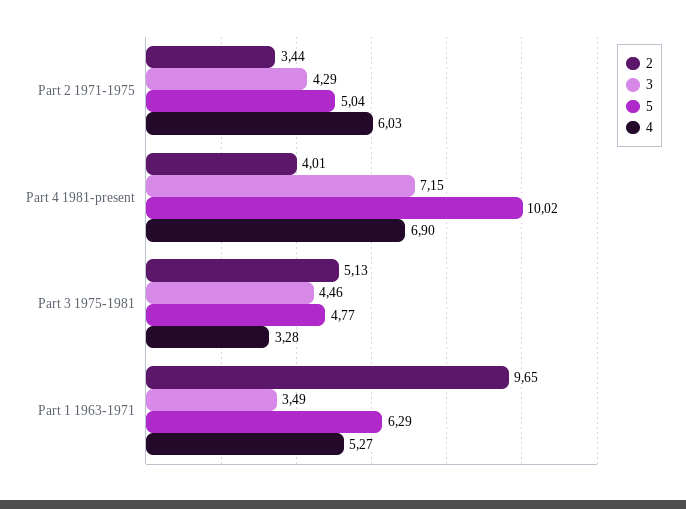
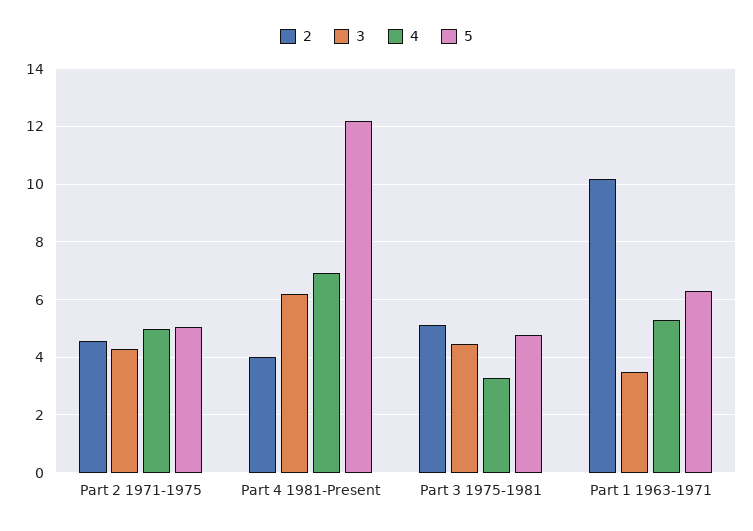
2, Part 2 1971-1975: 3.44 -> 4.5
4, Part 2 1971-1975: 6.03 -> 5
3, Part 4 1981-present: 7.15 -> 6.25
5, Part 4 1981-present: 10.02 -> 12.25
2, Part 1 1963-1971: 9.65 -> 10.25

